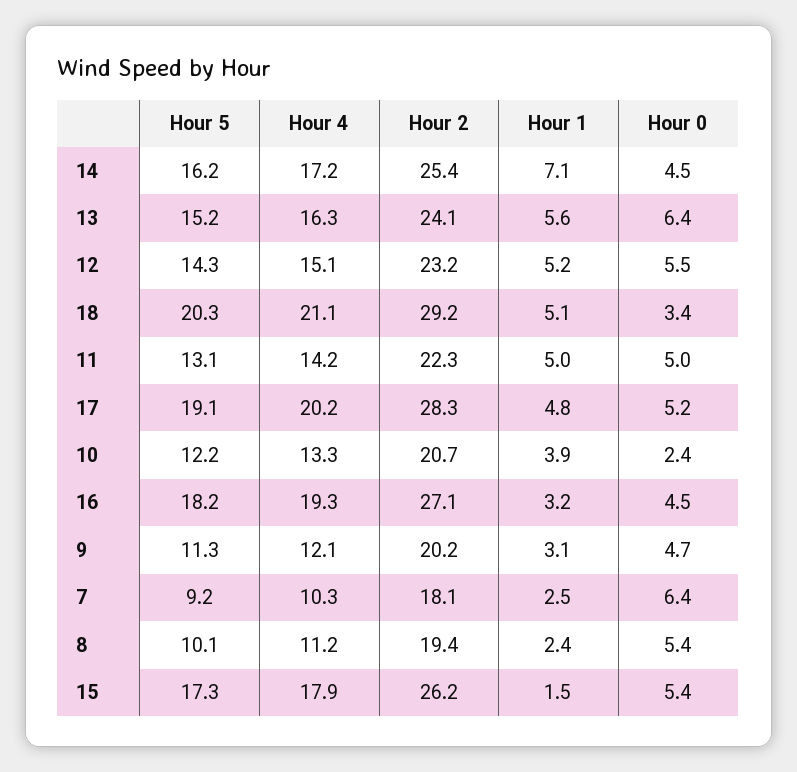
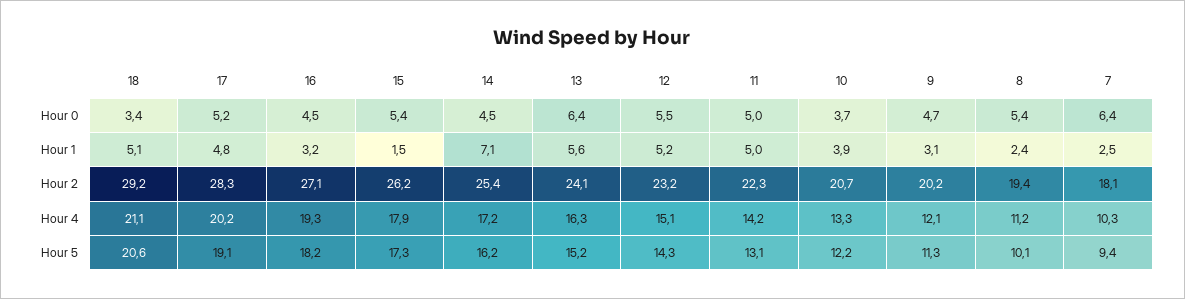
Hour 5, 18: 20.3 -> 20.6
Hour 0, 10: 2.4 -> 3.7
Hour 5, 7: 9.2 -> 9.4

